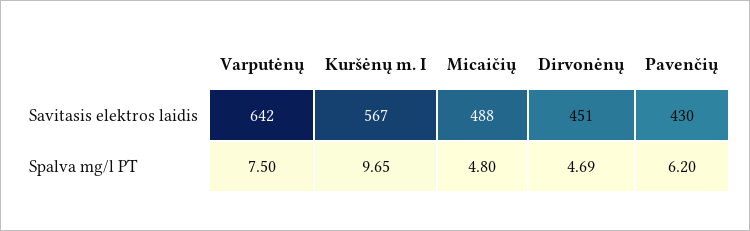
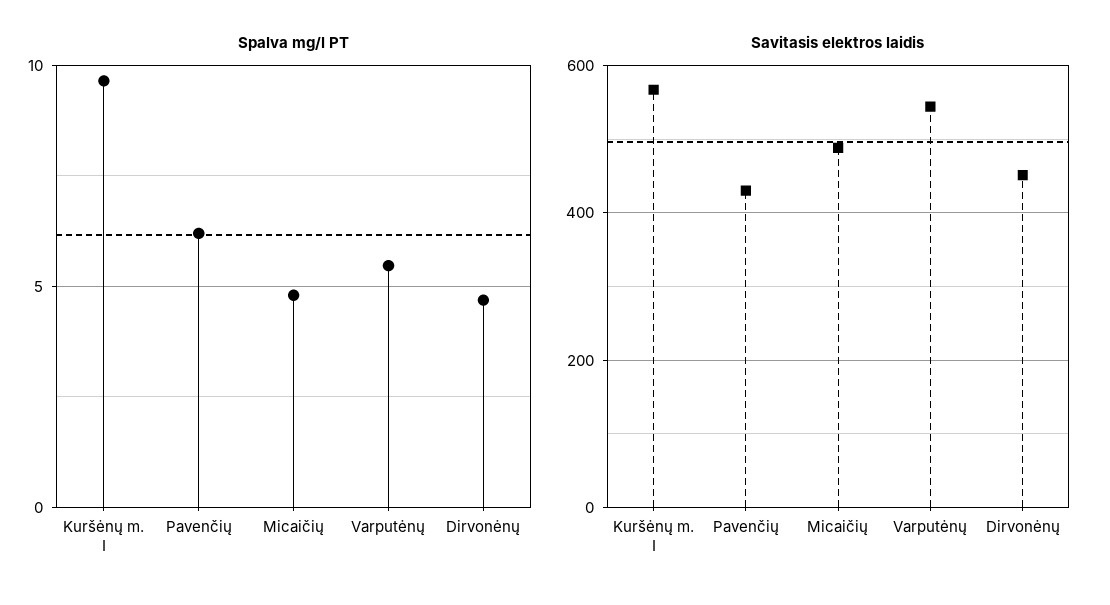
Savitasis elektros laidis, Varputėnų: 642 -> 540
Spalva mg/l PT, Varputėnų: 7.5 -> 5.5

